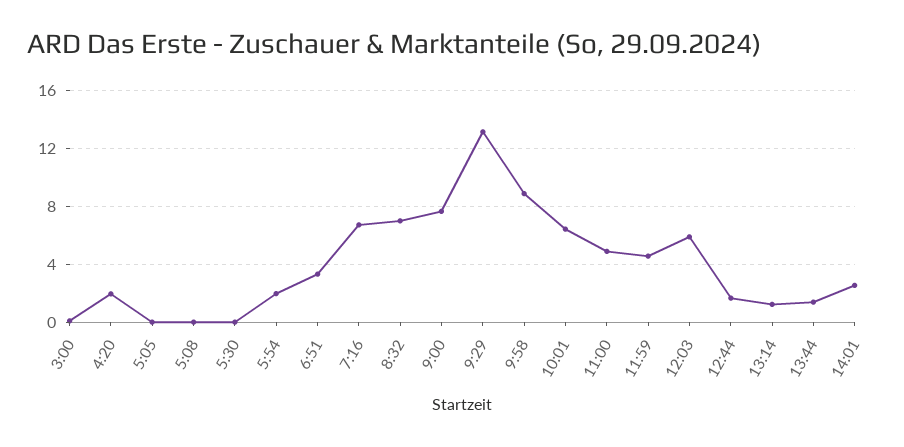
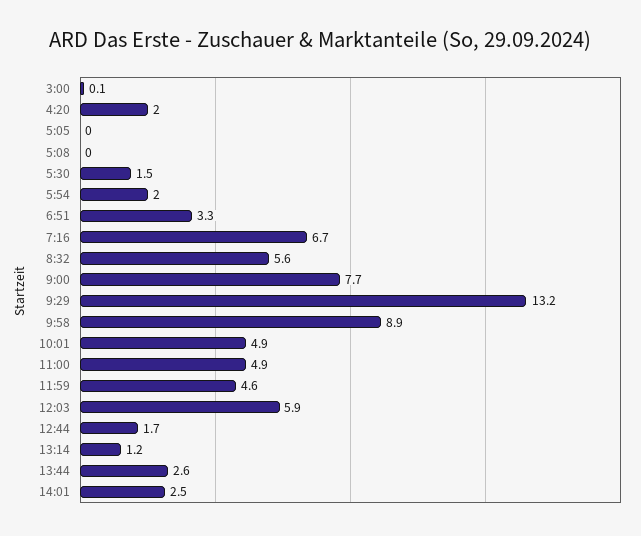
5:30: 0 -> 1.5
8:32: 7 -> 5.6
10:01: 6.5 -> 4.9
13:44: 1.5 -> 2.6

